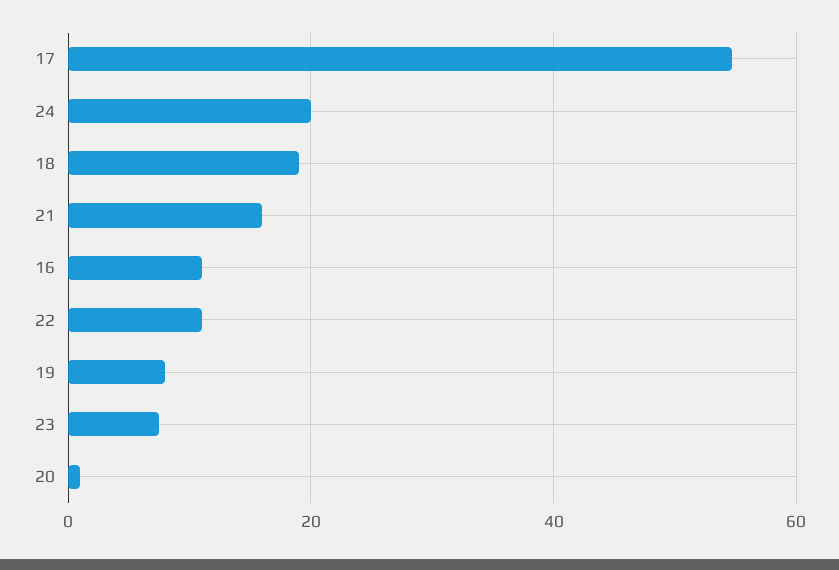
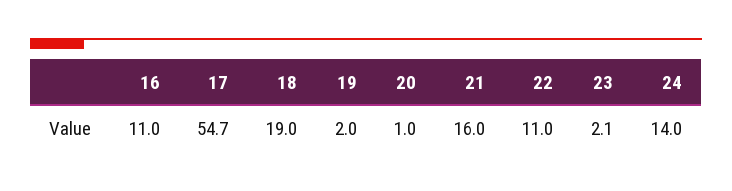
24: 20 -> 14
19: 8 -> 2
23: 8 -> 2.1

